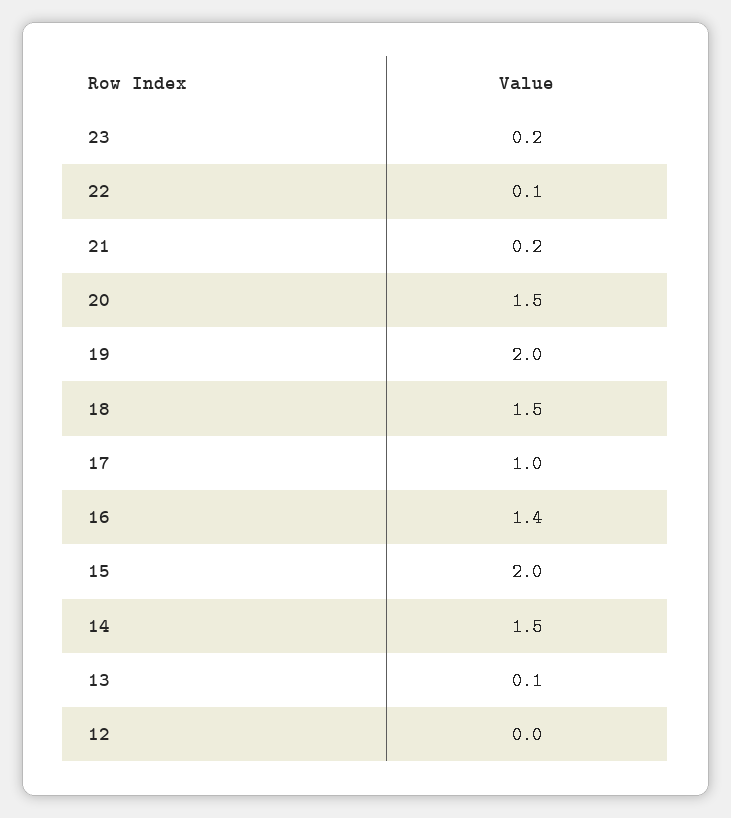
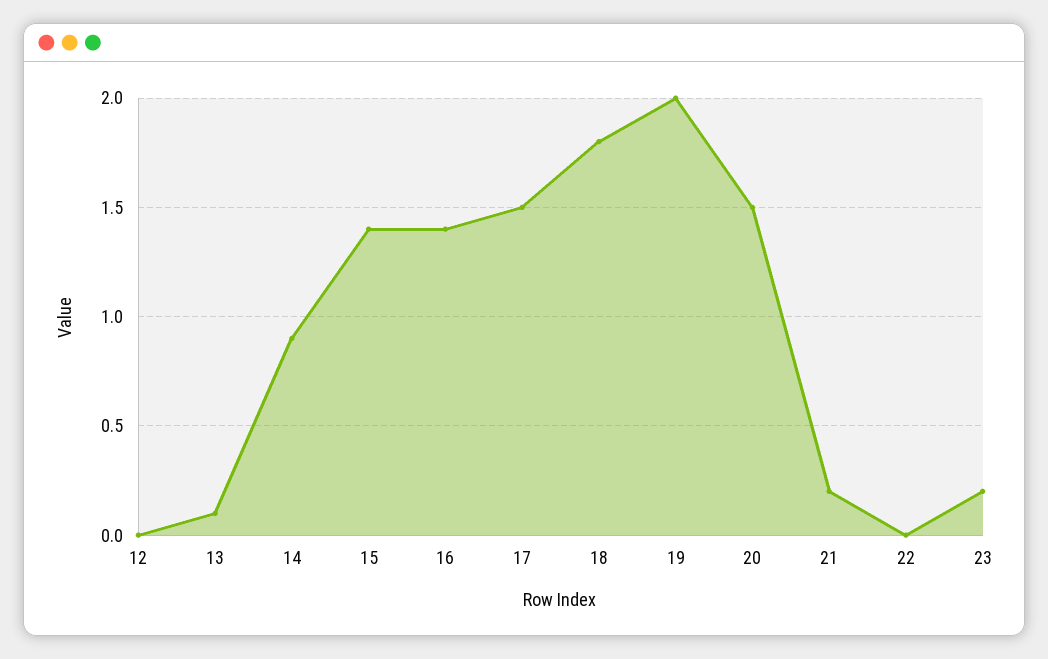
22: 0.1 -> 0
18: 1.5 -> 1.8
17: 1 -> 1.5
15: 2 -> 1.4
14: 1.5 -> 0.9

